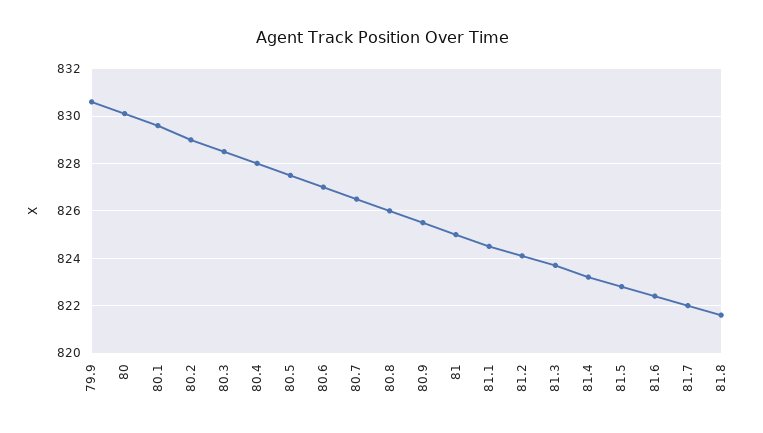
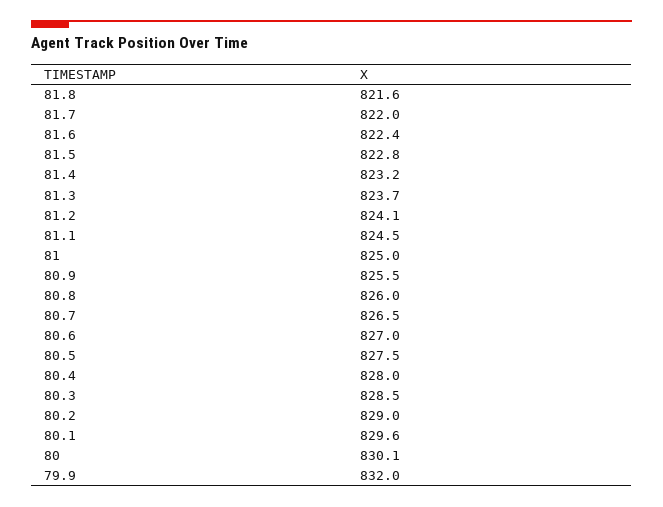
79.9: 830.5 -> 832

